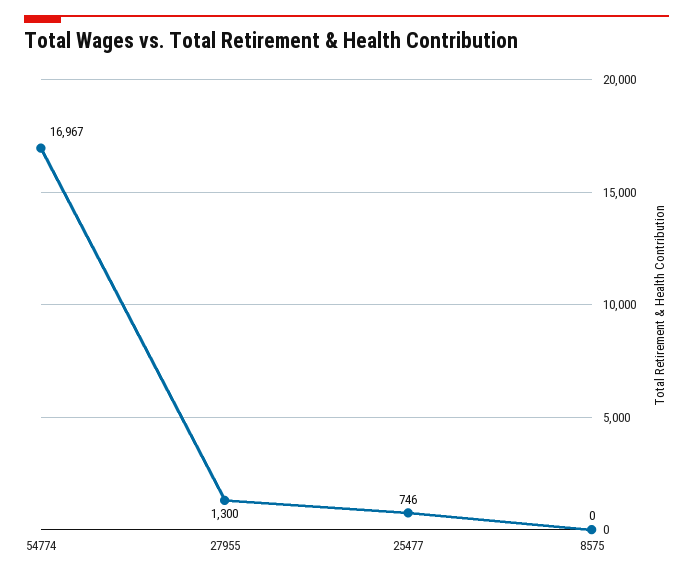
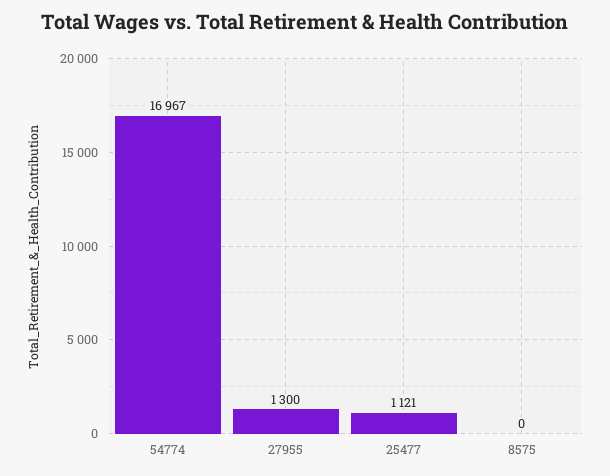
25477: 746 -> 1121

